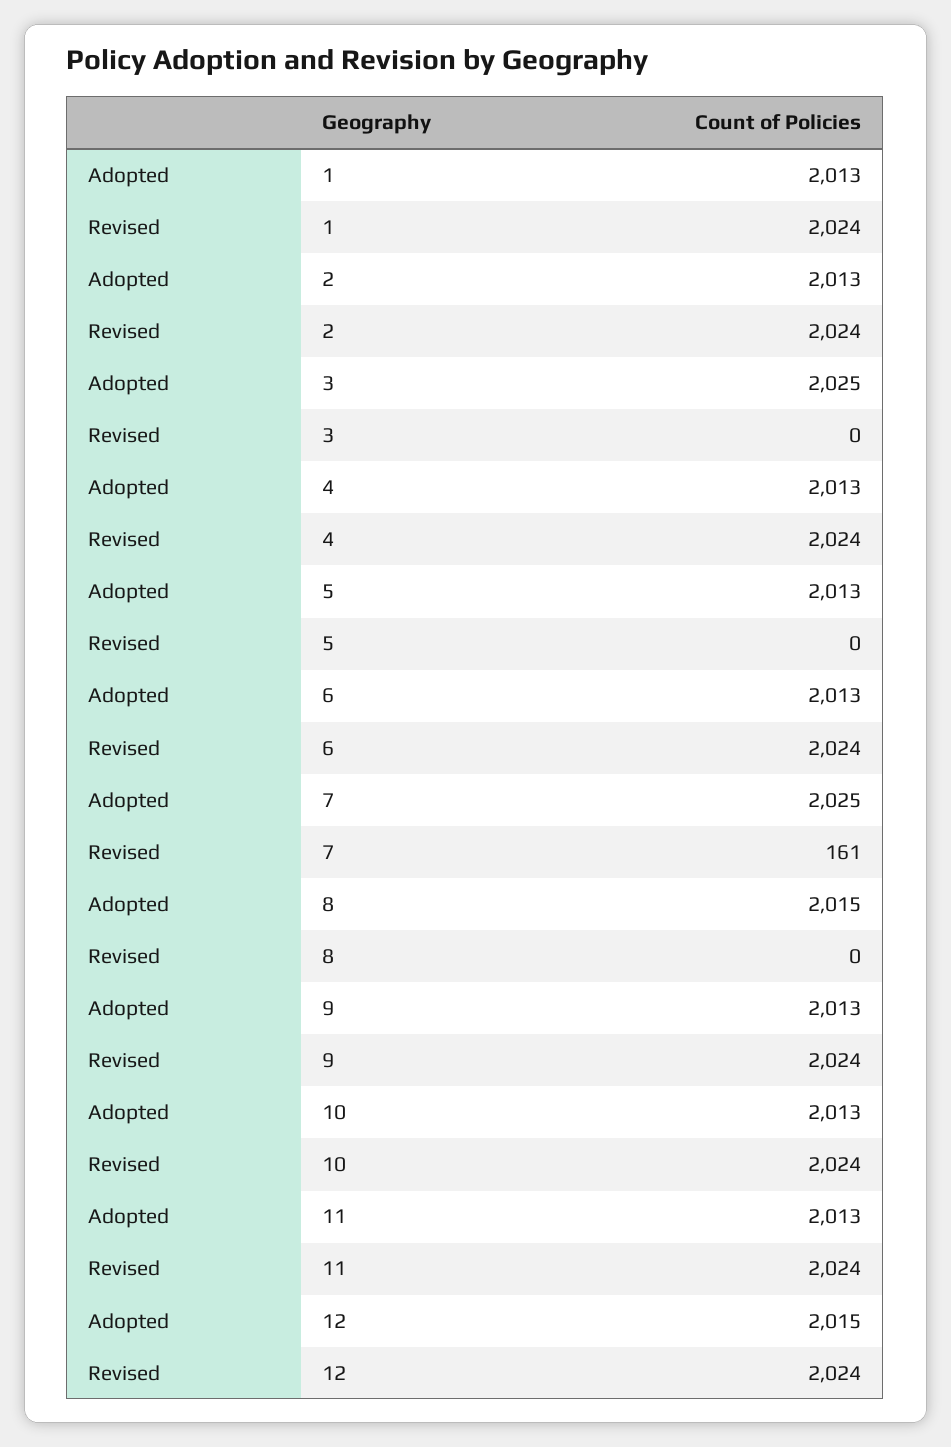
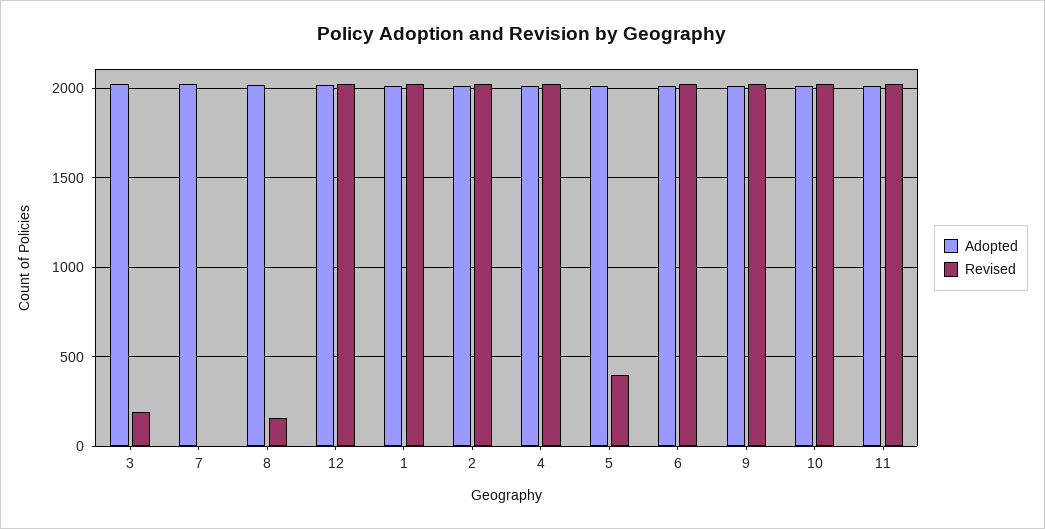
Revised, 3: 0 -> 200
Revised, 5: 0 -> 400
Revised, 7: 161 -> 0
Revised, 8: 0 -> 150

